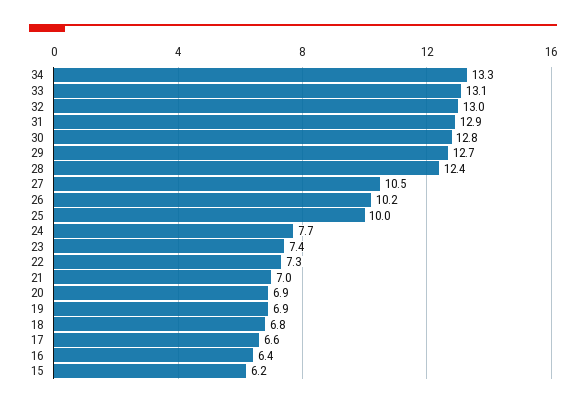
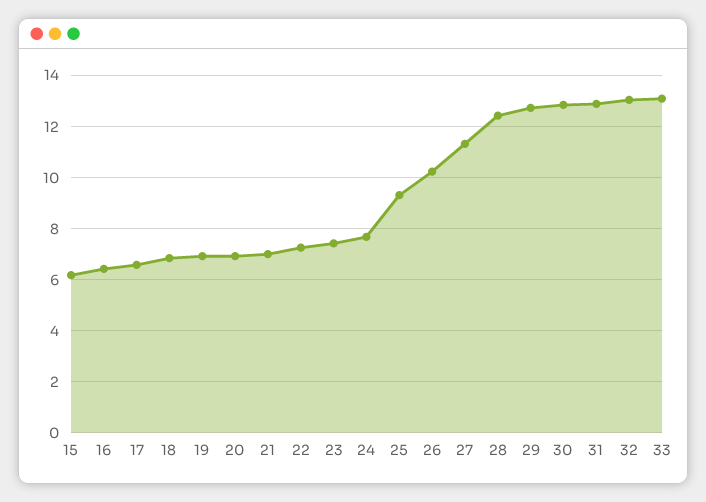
34: 13.3 -> none
27: 10.5 -> 11.25
25: 10 -> 9.25

